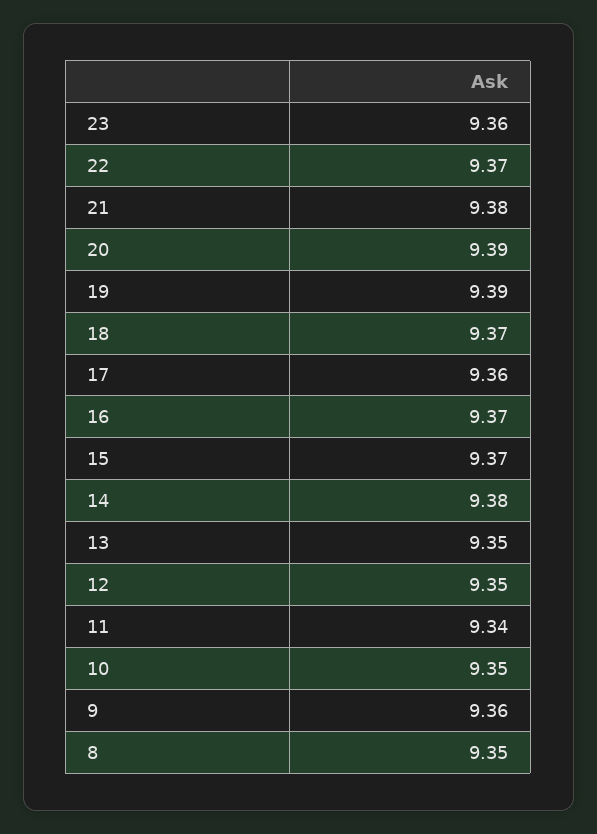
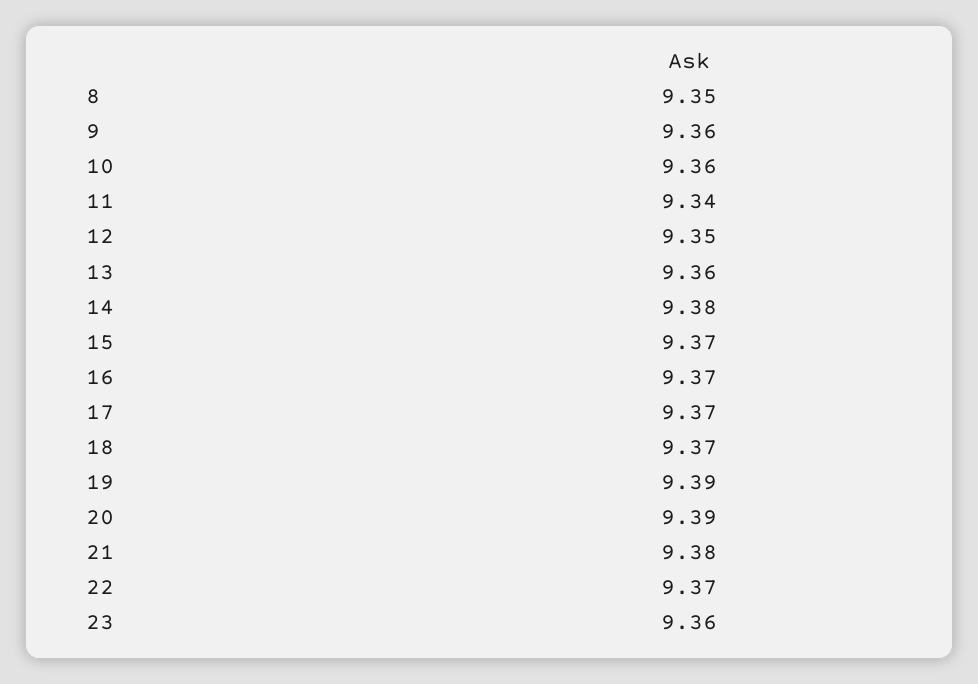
17: 9.36 -> 9.37
13: 9.35 -> 9.36
10: 9.35 -> 9.36

